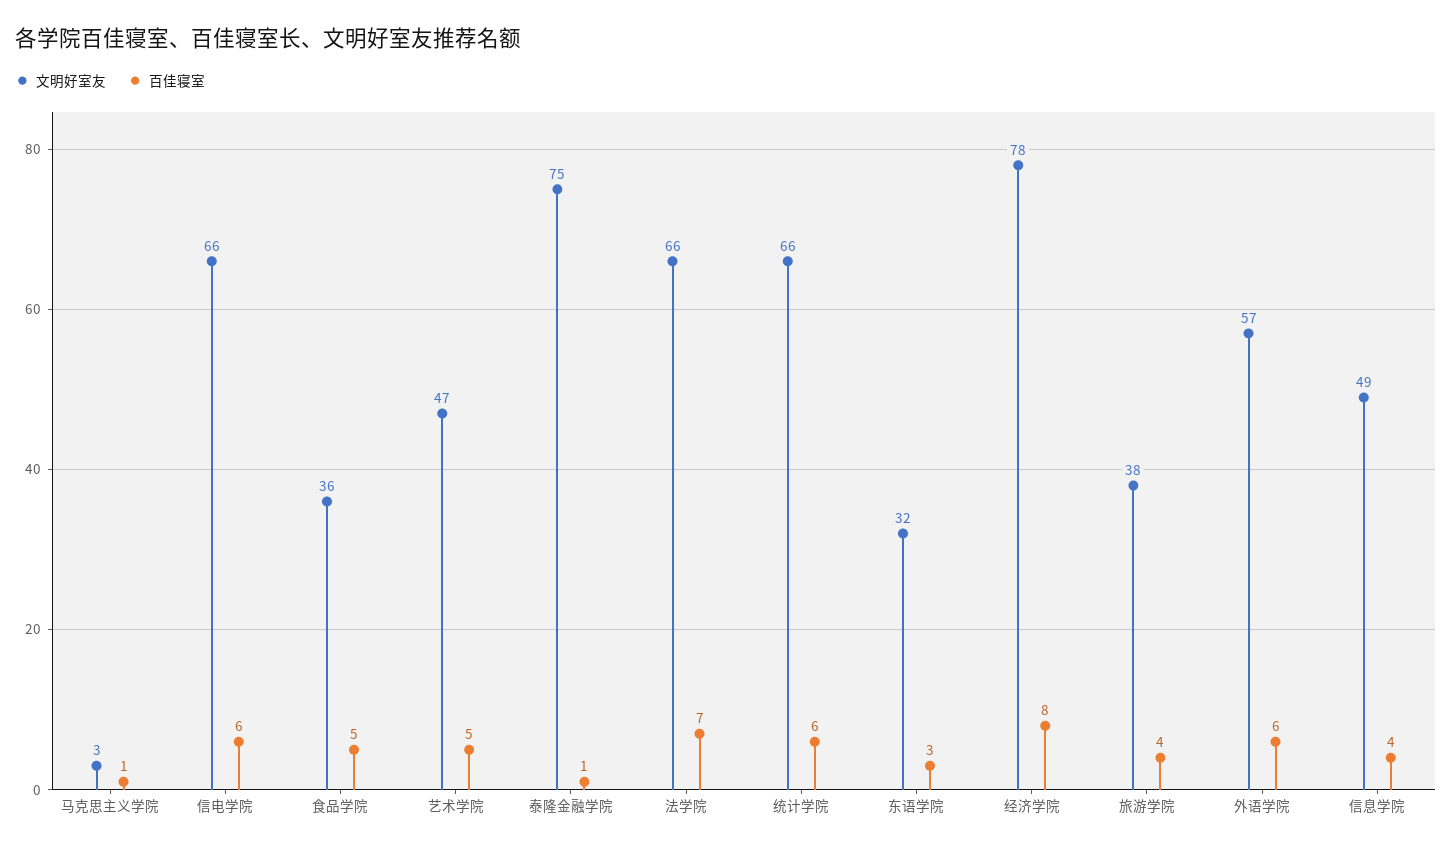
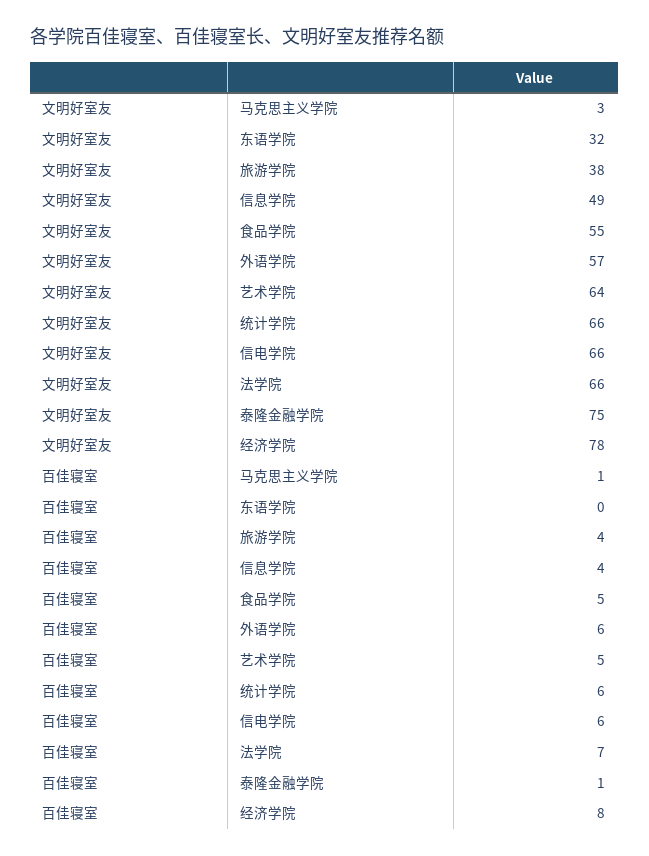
文明好室友, 食品学院: 36 -> 55
文明好室友, 艺术学院: 47 -> 64
百佳寝室, 东语学院: 3 -> 0

